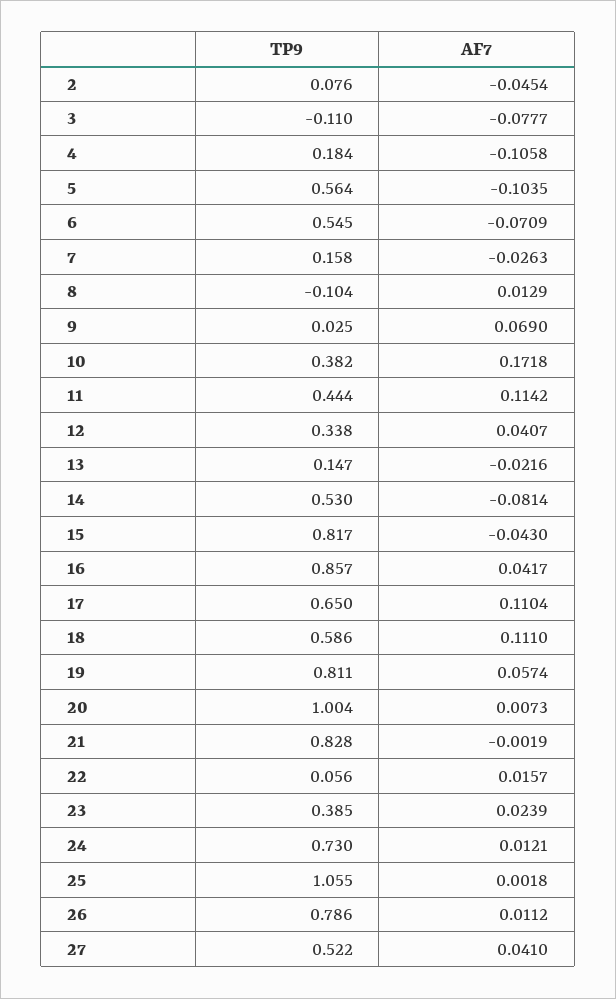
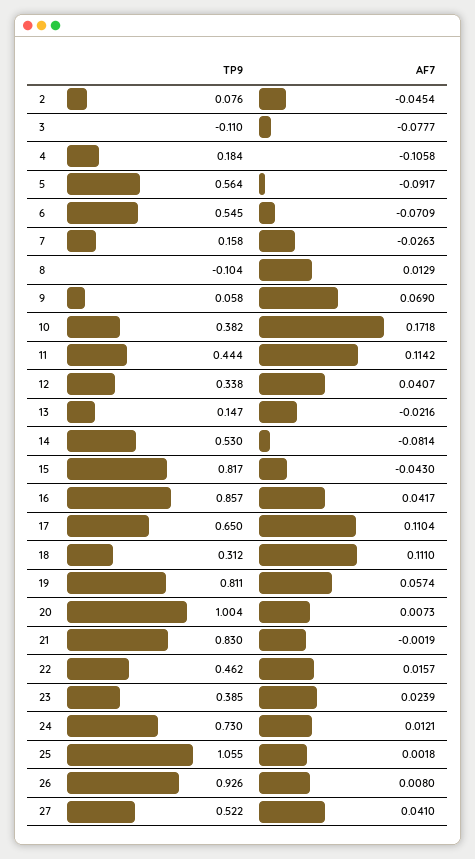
AF7, 5: -0.1035 -> -0.0917
TP9, 9: 0.025 -> 0.058
TP9, 18: 0.586 -> 0.312
TP9, 21: 0.828 -> 0.83
TP9, 22: 0.056 -> 0.462
TP9, 26: 0.786 -> 0.926
AF7, 26: 0.0112 -> 0.008

